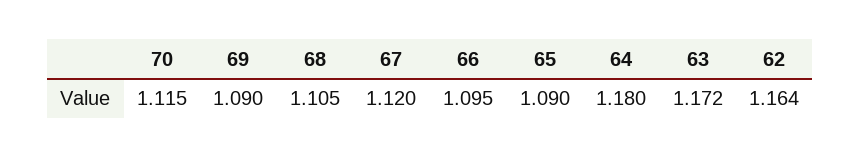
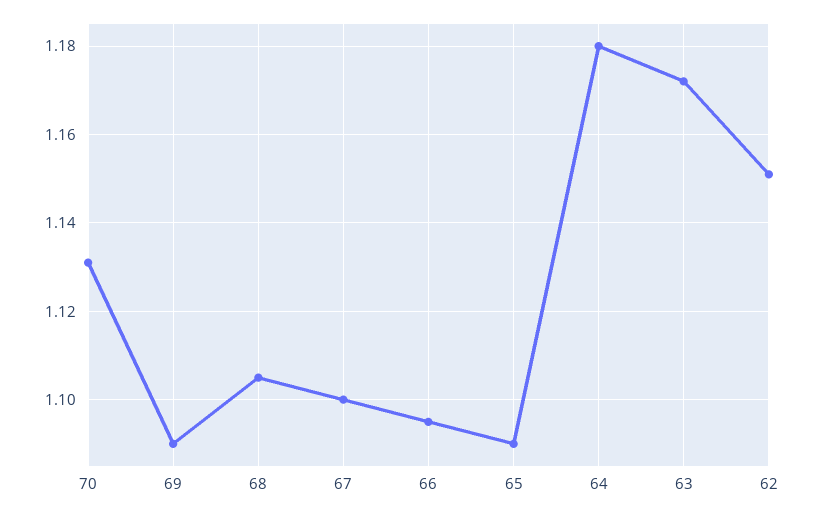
70: 1.115 -> 1.13
67: 1.12 -> 1.1
62: 1.164 -> 1.15

